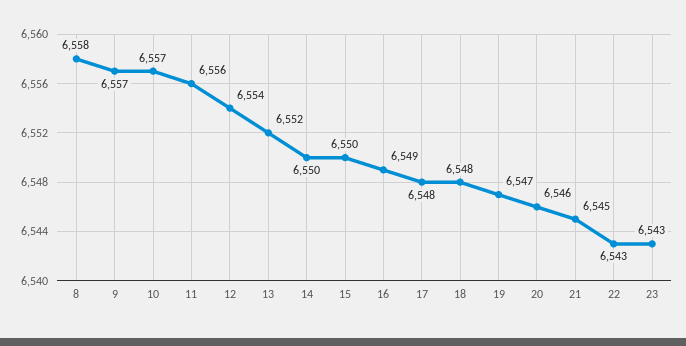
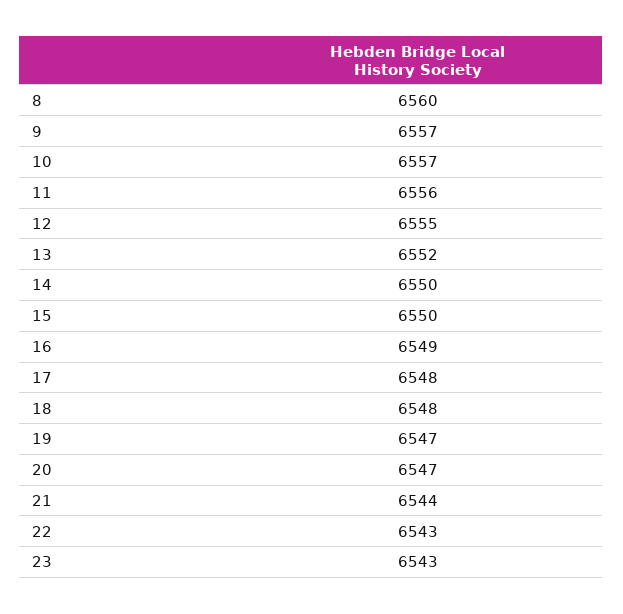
8: 6558 -> 6560
12: 6554 -> 6555
20: 6546 -> 6547
21: 6545 -> 6544

